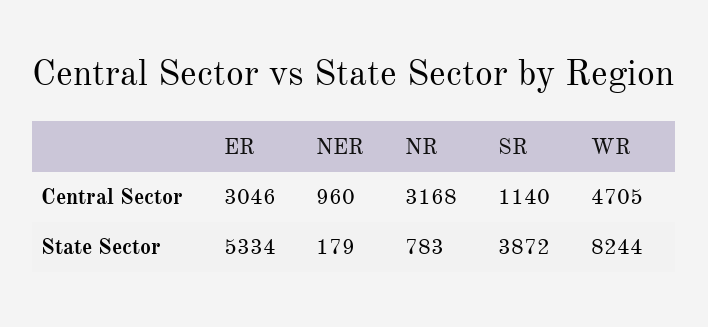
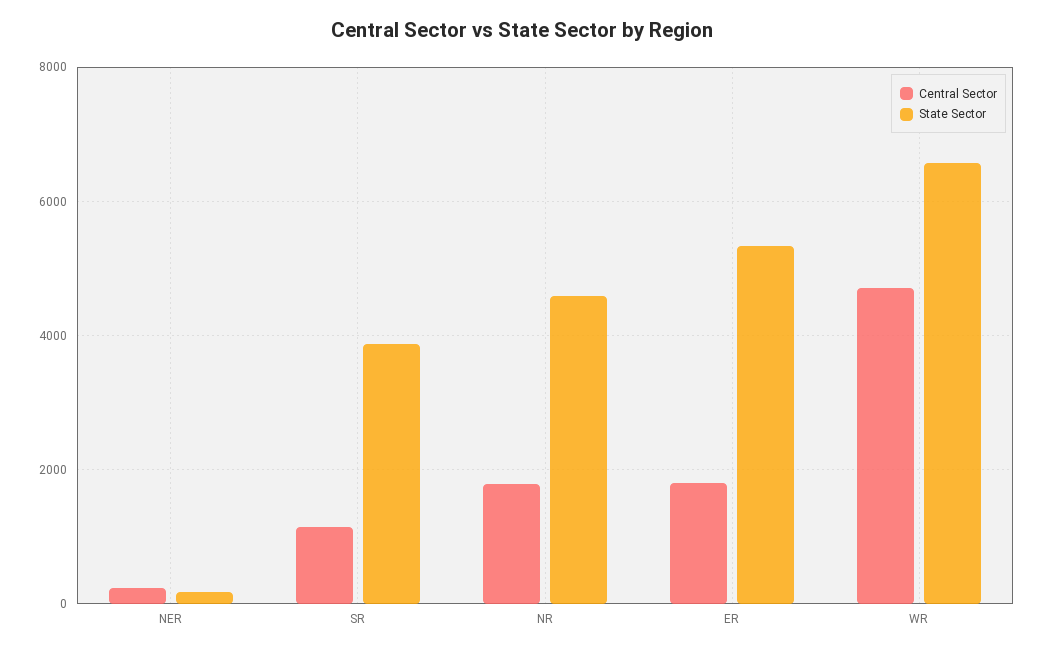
Central Sector, ER: 3046 -> 1800
Central Sector, NER: 960 -> 200
Central Sector, NR: 3168 -> 1800
State Sector, NR: 783 -> 4600
State Sector, WR: 8244 -> 6600

